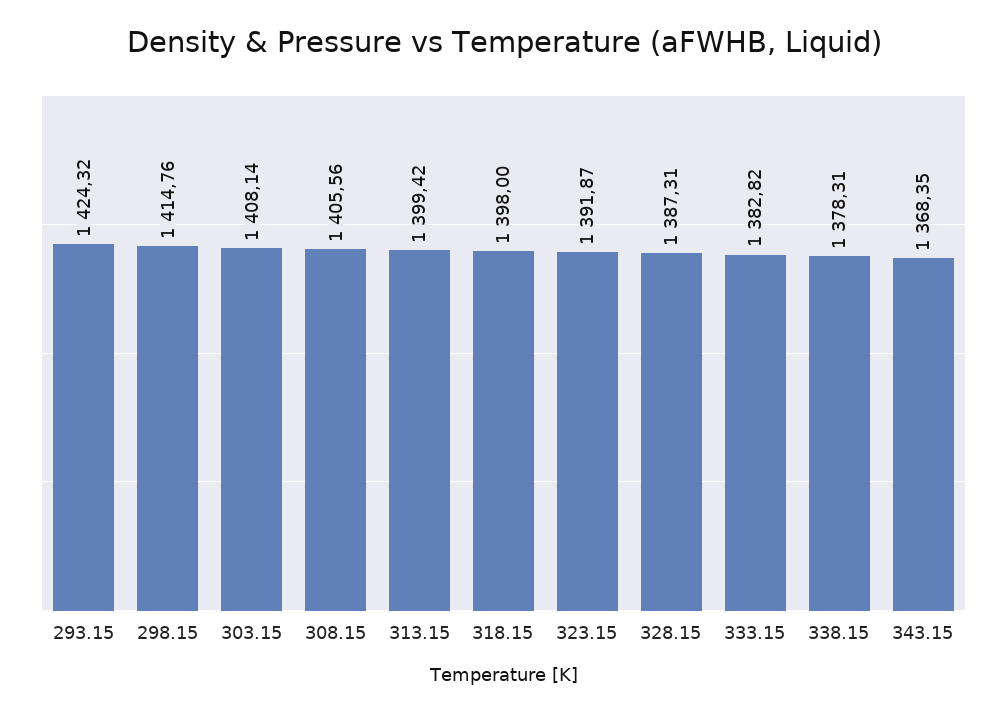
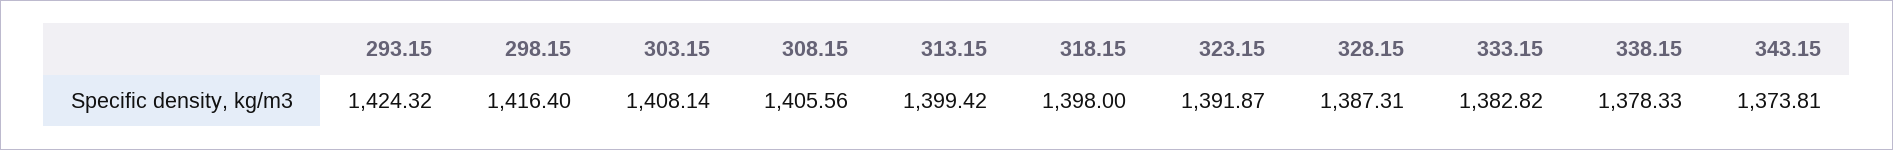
298.15: 1414.76 -> 1416.4
338.15: 1378.31 -> 1378.33
343.15: 1368.35 -> 1373.81

